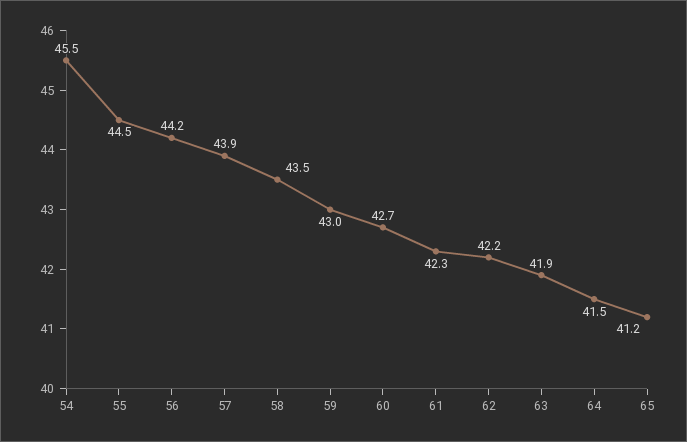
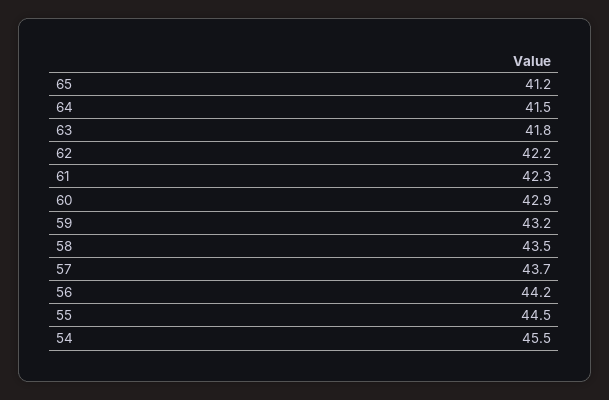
57: 43.9 -> 43.7
59: 43 -> 43.2
60: 42.7 -> 42.9
63: 41.9 -> 41.8

